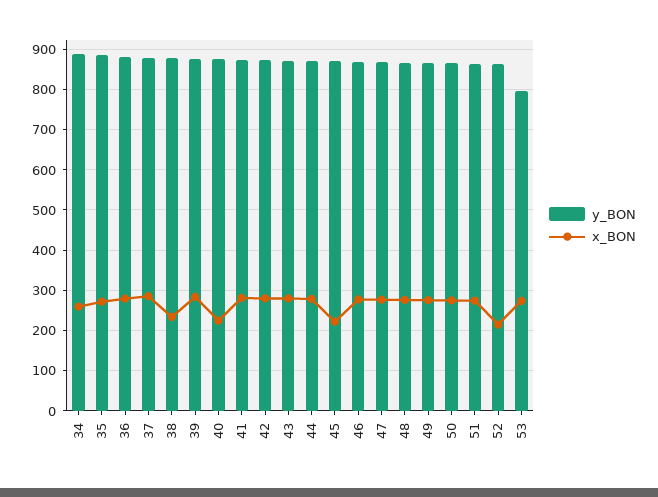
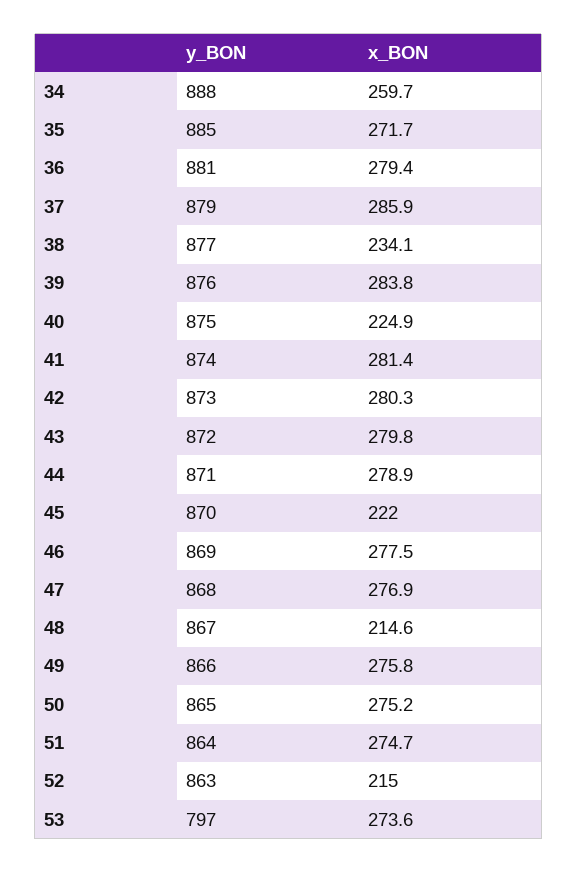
x_BON, 48: 280 -> 214.6

